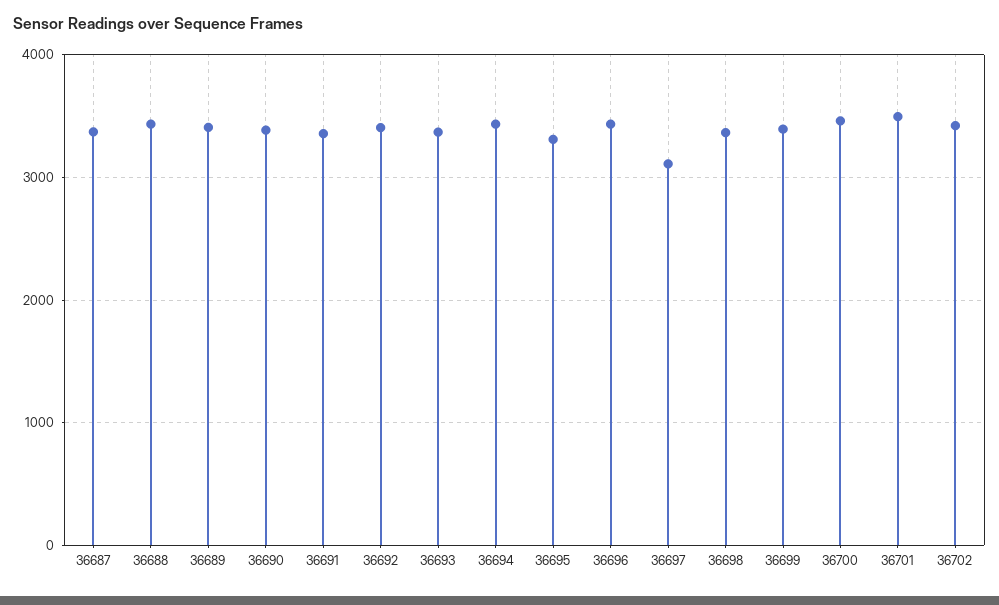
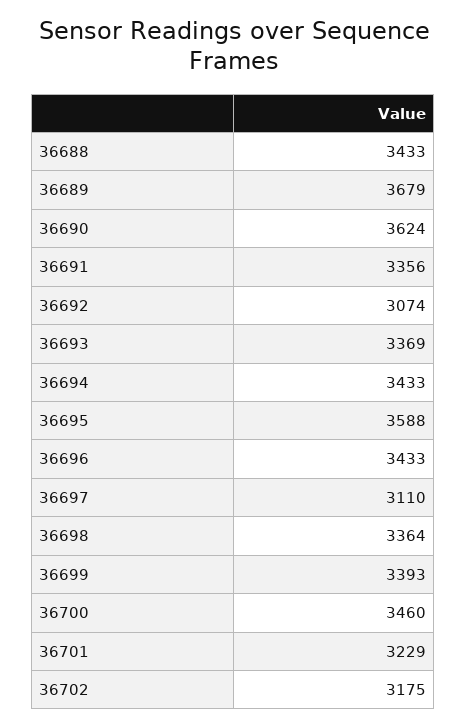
36687: 3400 -> none
36689: 3400 -> 3679
36690: 3400 -> 3624
36692: 3400 -> 3074
36695: 3300 -> 3588
36701: 3500 -> 3229
36702: 3400 -> 3175

